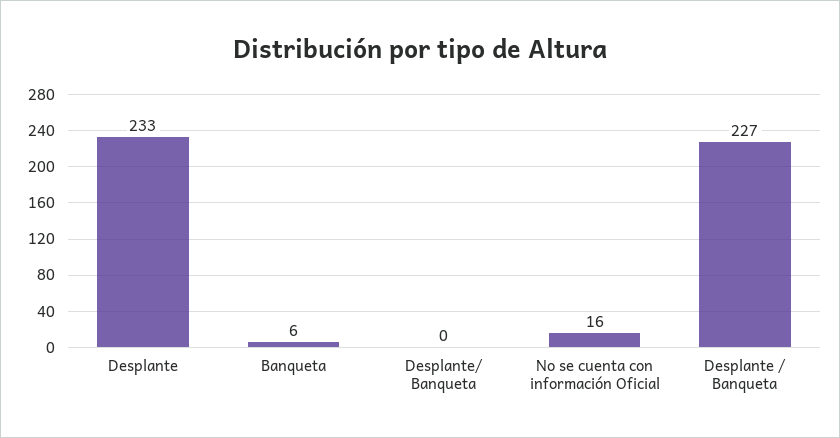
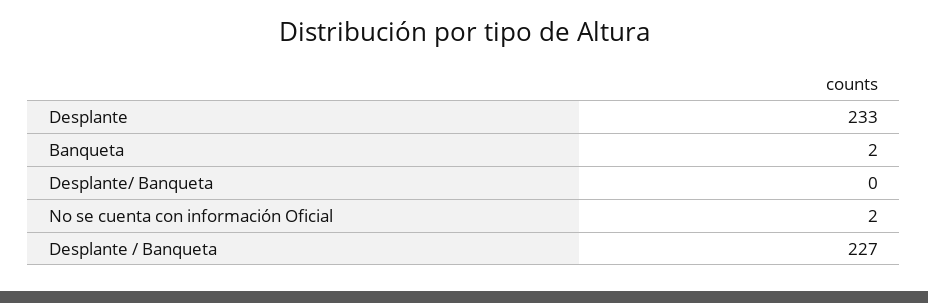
Banqueta: 6 -> 2
No se cuenta con información Oficial: 16 -> 2

